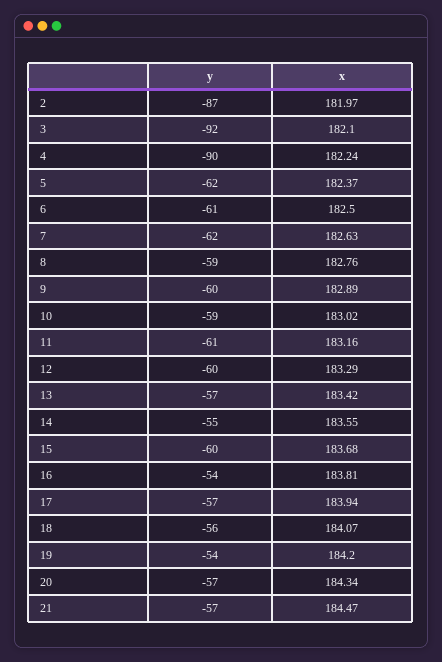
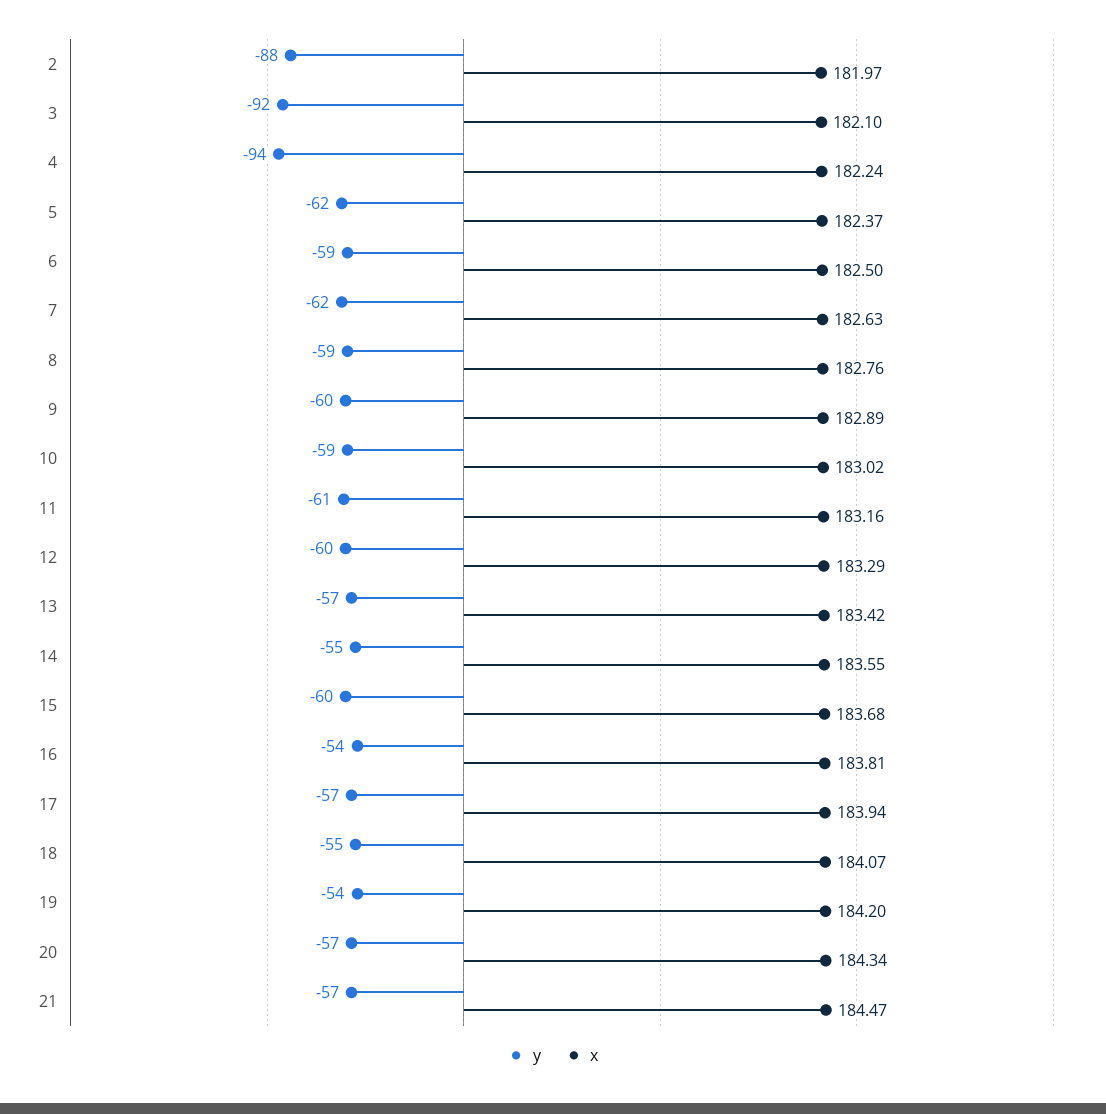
y, 2: -87 -> -88
y, 4: -90 -> -94
y, 6: -61 -> -59
y, 18: -56 -> -55

